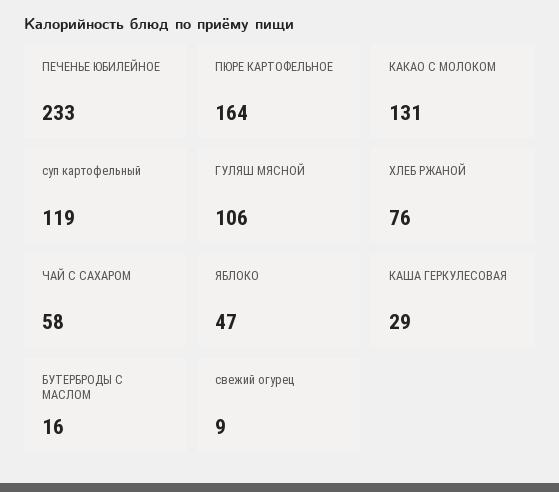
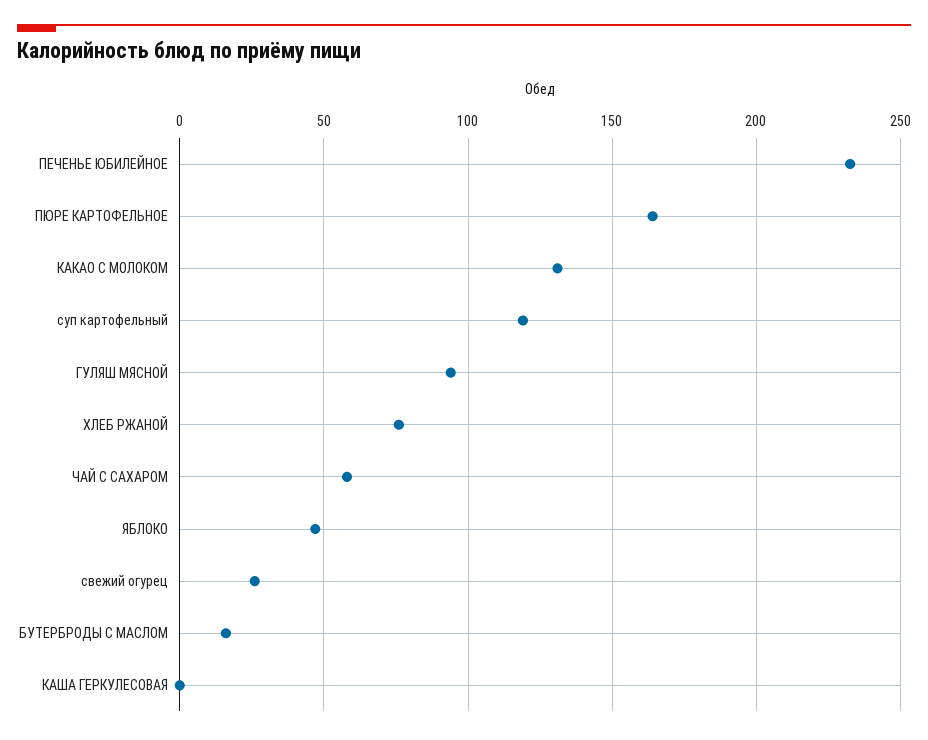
ГУЛЯШ МЯСНОЙ: 106 -> 95
КАША ГЕРКУЛЕСОВАЯ: 29 -> 0
свежий огурец: 9 -> 25

